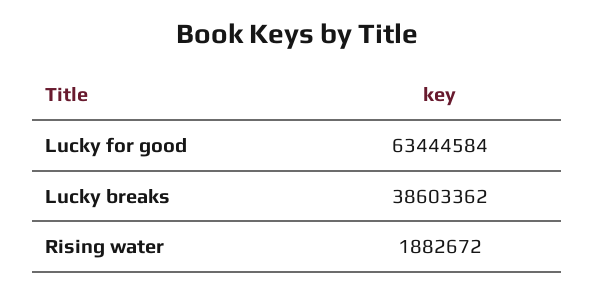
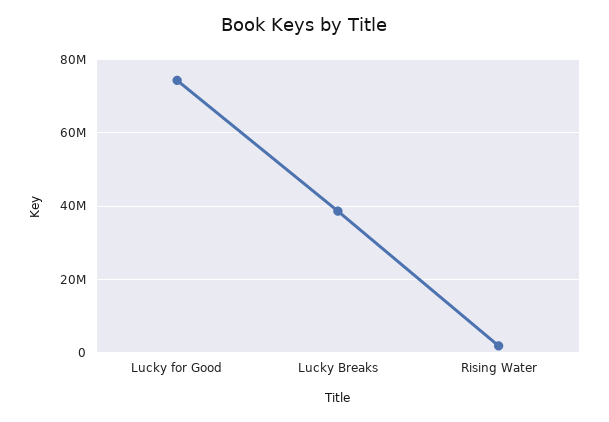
Lucky for good: 63444584 -> 74000000

